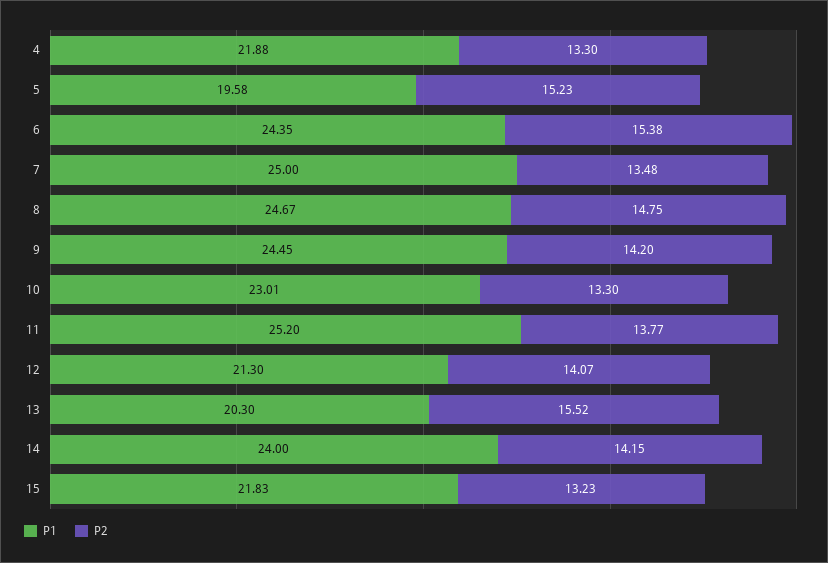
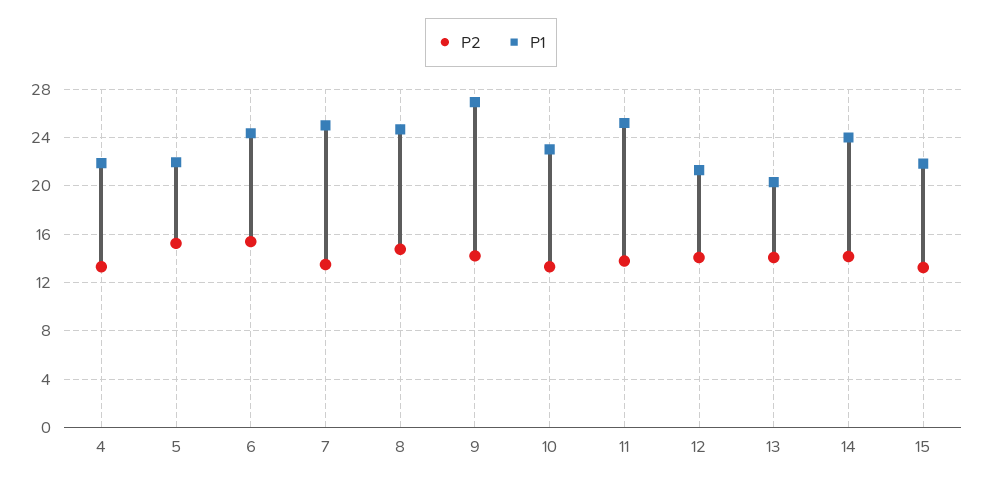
P1, 5: 19.58 -> 22
P1, 9: 24.45 -> 27
P2, 13: 15.52 -> 14

